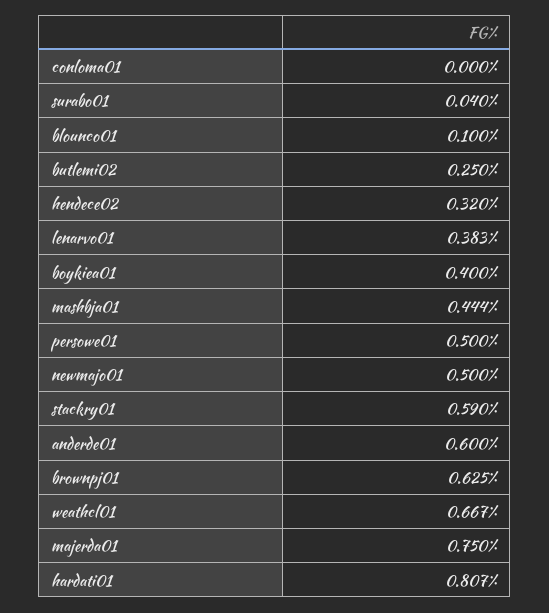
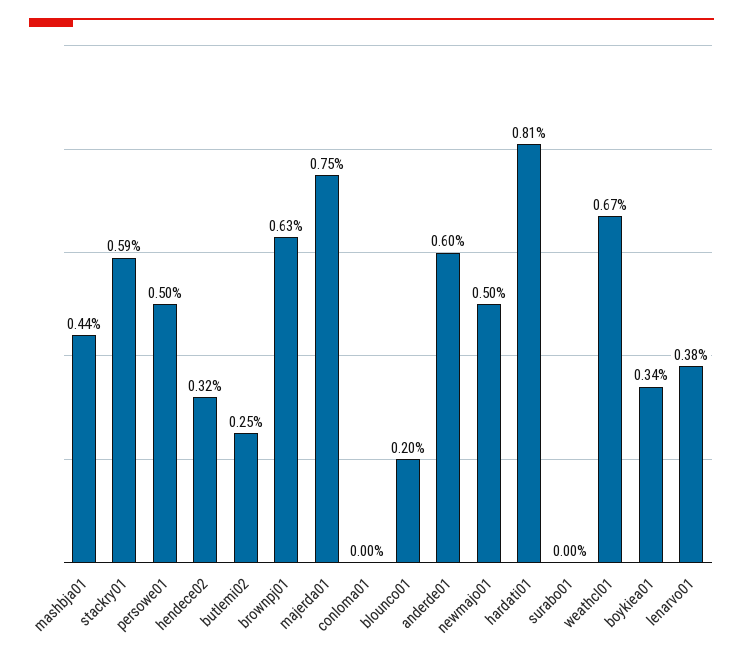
surabo01: 0.04 -> 0
blounco01: 0.1 -> 0.2
boykiea01: 0.4 -> 0.34

